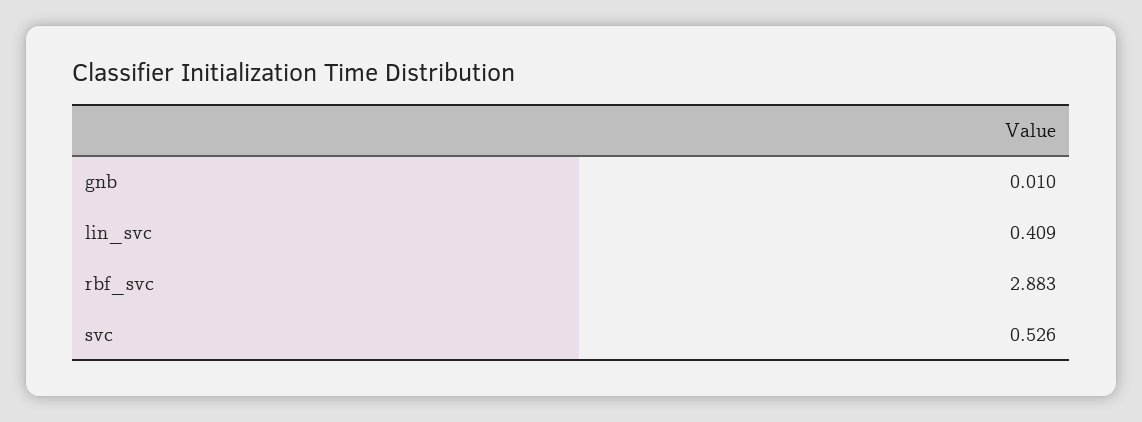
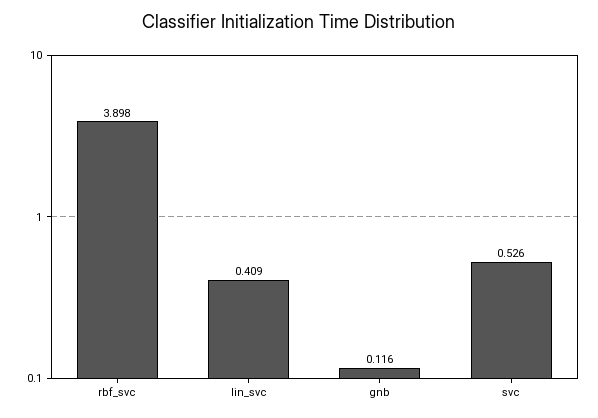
gnb: 0.01 -> 0.116
rbf_svc: 2.883 -> 3.898

